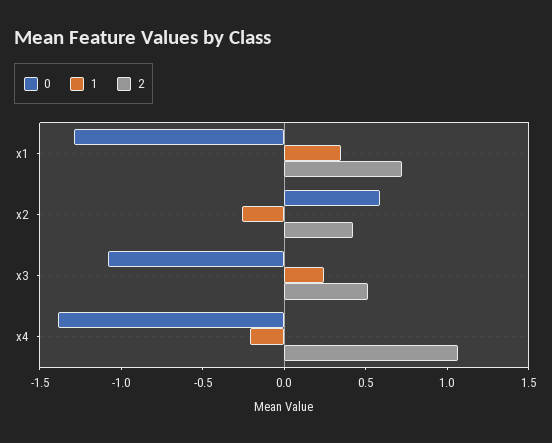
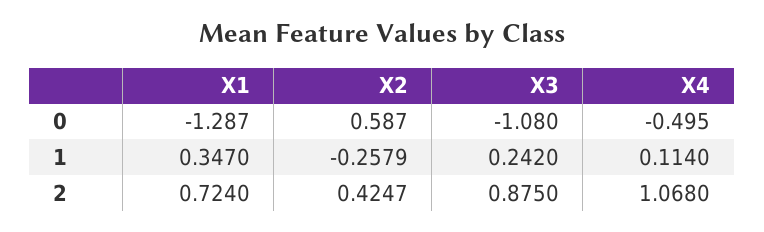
2, x3: 0.5 -> 0.875
0, x4: -1.4 -> -0.495
1, x4: -0.2 -> 0.114

